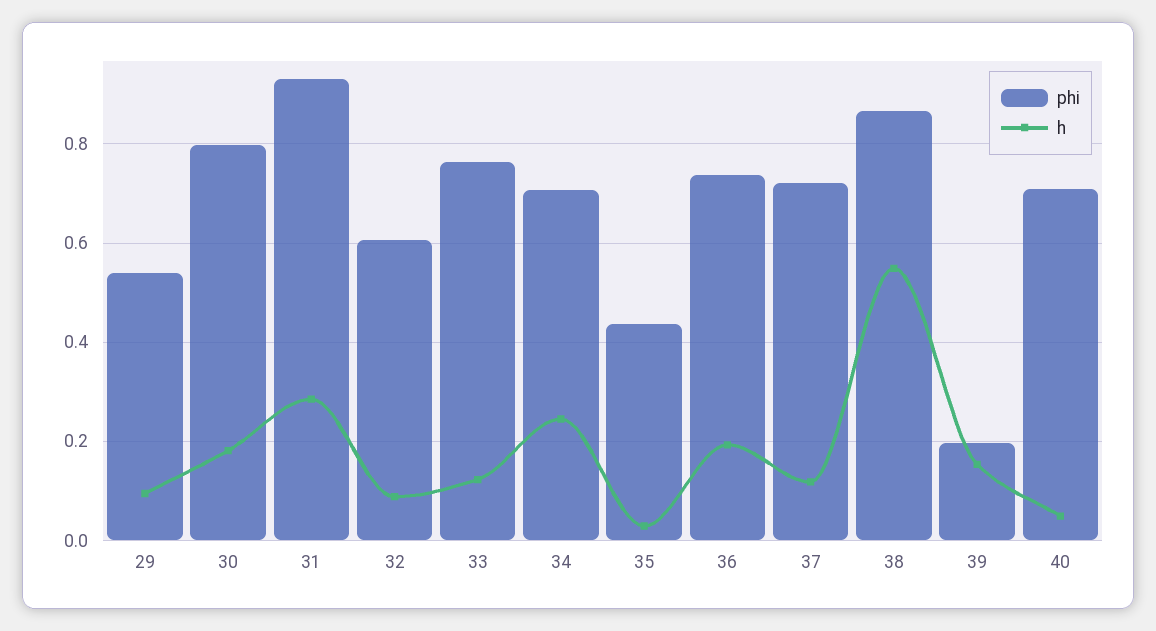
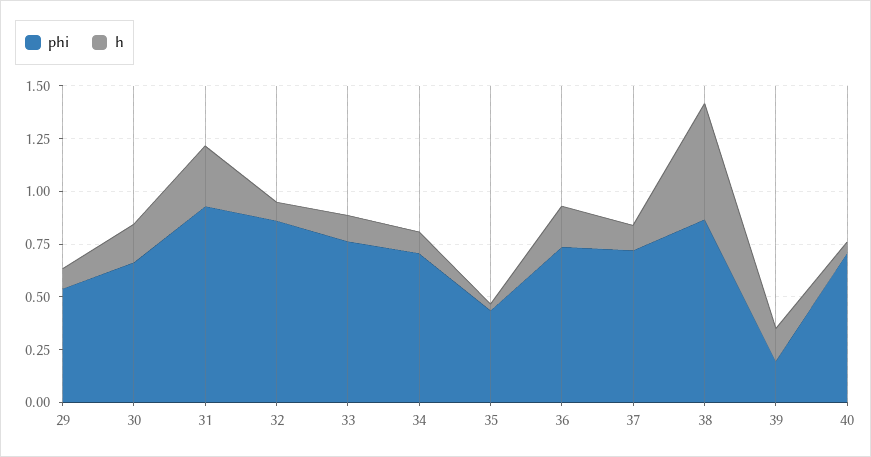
phi, 30: 0.8 -> 0.65
phi, 32: 0.6 -> 0.85
h, 34: 0.24 -> 0.1

